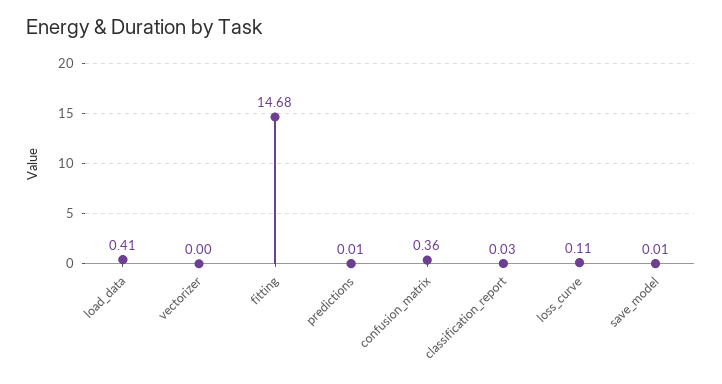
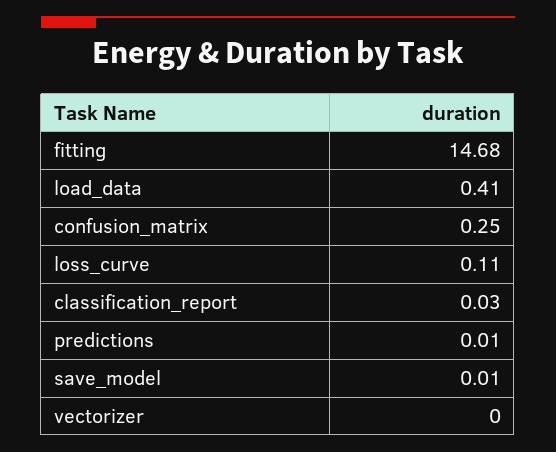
confusion_matrix: 0.36 -> 0.25

